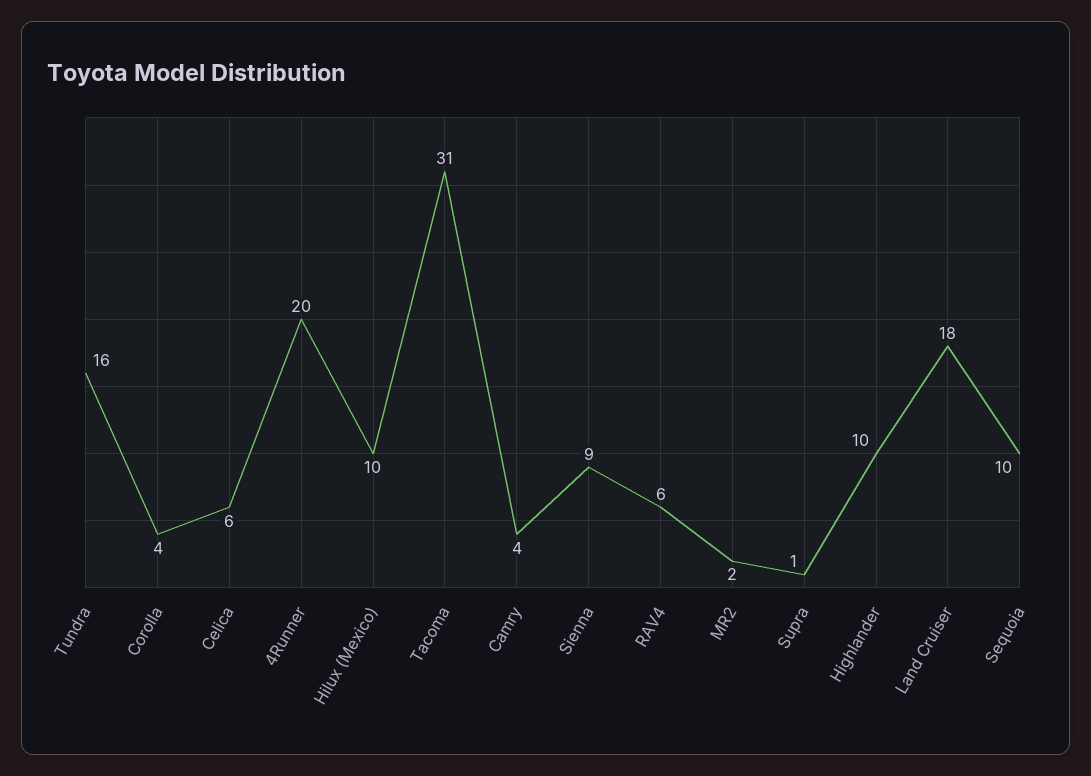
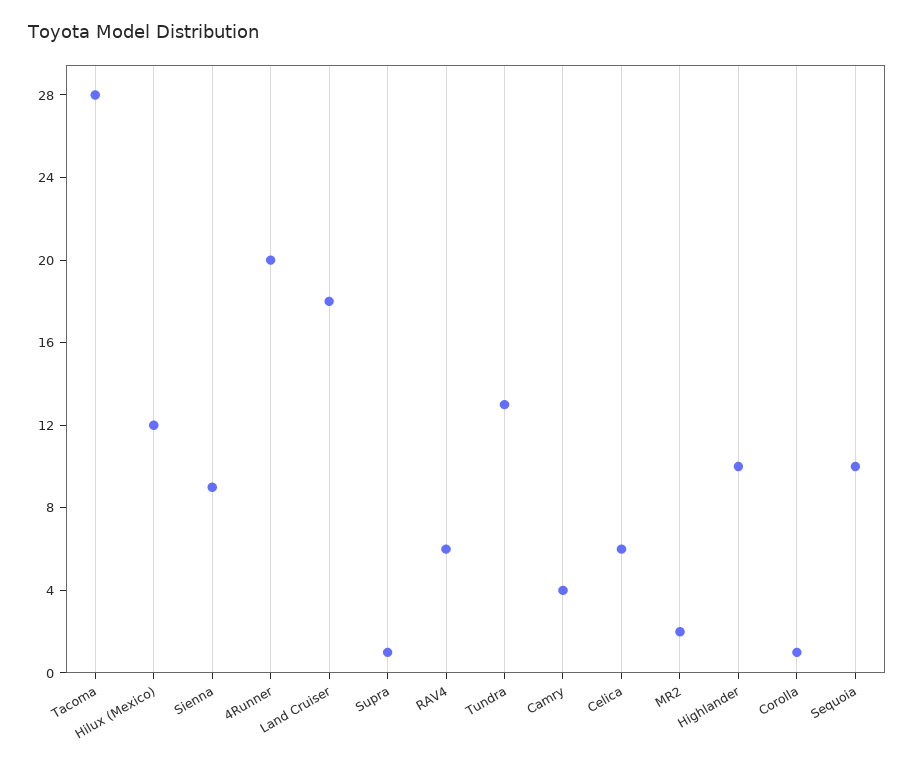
Tundra: 16 -> 13
Corolla: 4 -> 1
Hilux (Mexico): 10 -> 12
Tacoma: 31 -> 28

